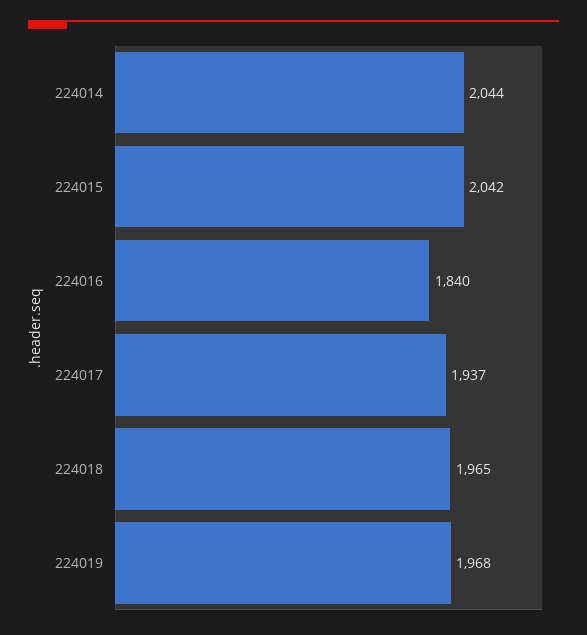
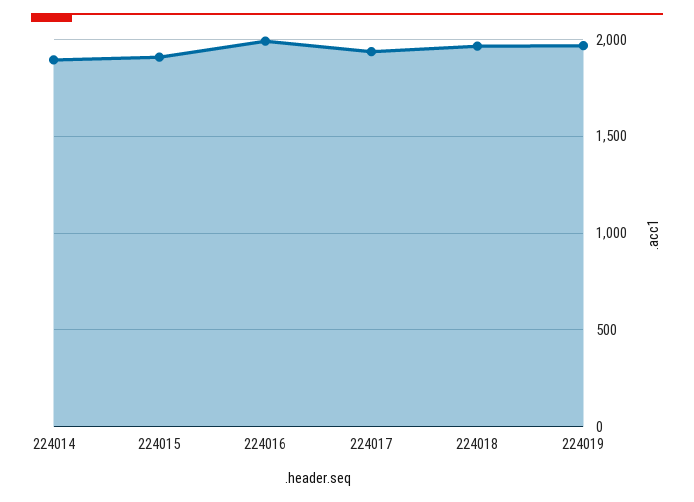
224014: 2044 -> 1900
224015: 2042 -> 1900
224016: 1840 -> 2000

